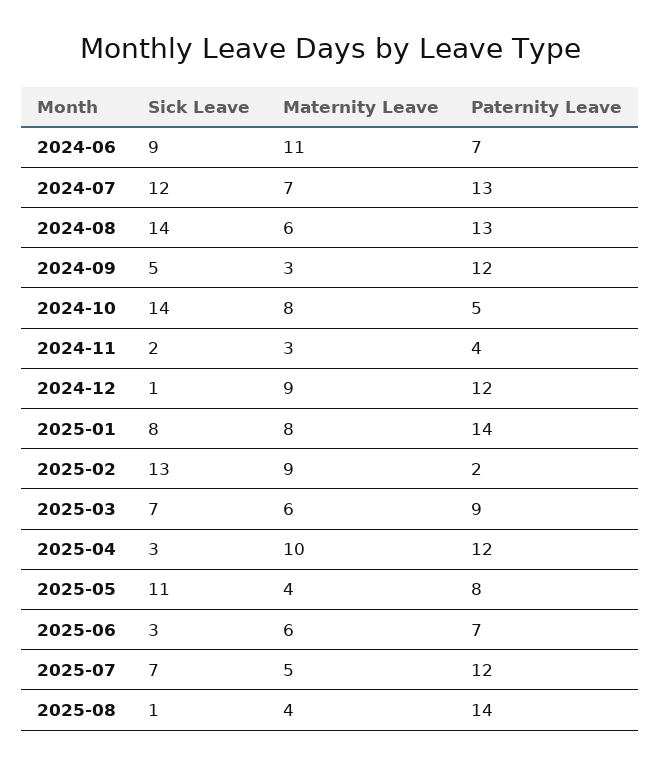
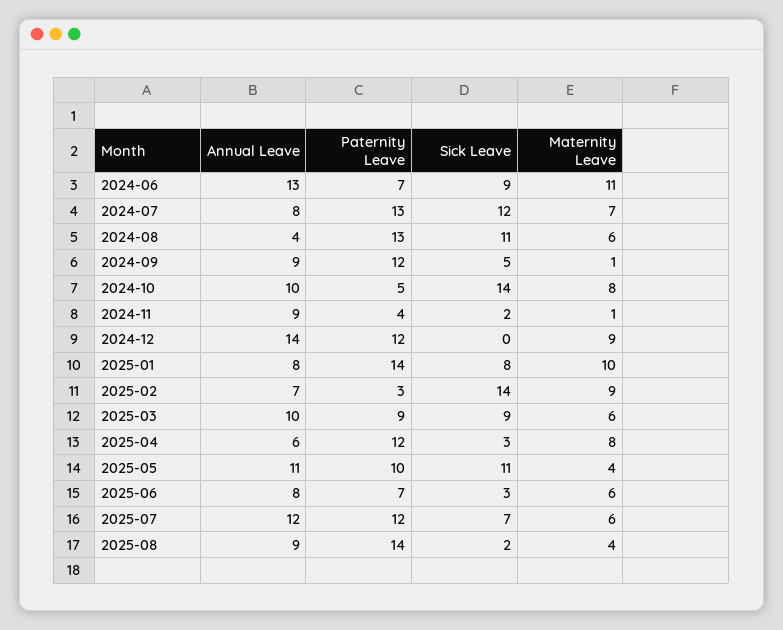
Sick Leave, 2024-08: 14 -> 11
Maternity Leave, 2024-09: 3 -> 1
Maternity Leave, 2024-11: 3 -> 1
Sick Leave, 2024-12: 1 -> 0
Maternity Leave, 2025-01: 8 -> 10
Sick Leave, 2025-02: 13 -> 14
Paternity Leave, 2025-02: 2 -> 3
Sick Leave, 2025-03: 7 -> 9
Maternity Leave, 2025-04: 10 -> 8
Paternity Leave, 2025-05: 8 -> 10
Maternity Leave, 2025-07: 5 -> 6
Sick Leave, 2025-08: 1 -> 2
Annual Leave, 2024-06: none -> 13
Annual Leave, 2024-07: none -> 8
Annual Leave, 2024-08: none -> 4
Annual Leave, 2024-09: none -> 9
Annual Leave, 2024-10: none -> 10
Annual Leave, 2024-11: none -> 9
Annual Leave, 2024-12: none -> 14
Annual Leave, 2025-01: none -> 8
Annual Leave, 2025-02: none -> 7
Annual Leave, 2025-03: none -> 10
Annual Leave, 2025-04: none -> 6
Annual Leave, 2025-05: none -> 11
Annual Leave, 2025-06: none -> 8
Annual Leave, 2025-07: none -> 12
Annual Leave, 2025-08: none -> 9

